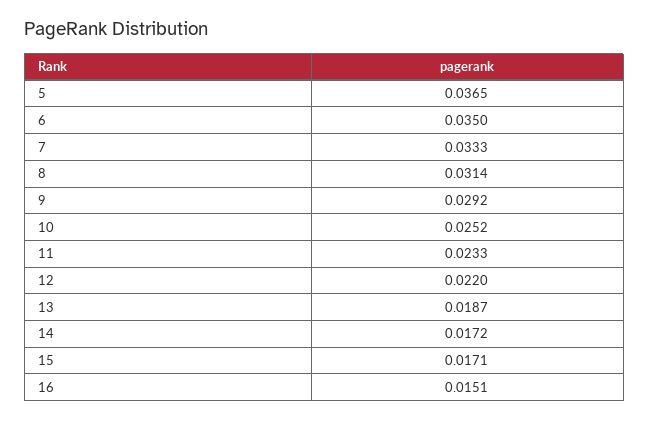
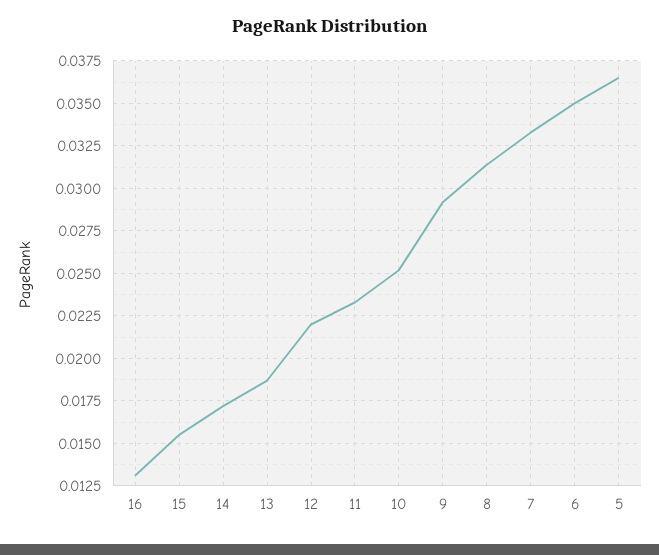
15: 0.0171 -> 0.0155
16: 0.0151 -> 0.013

